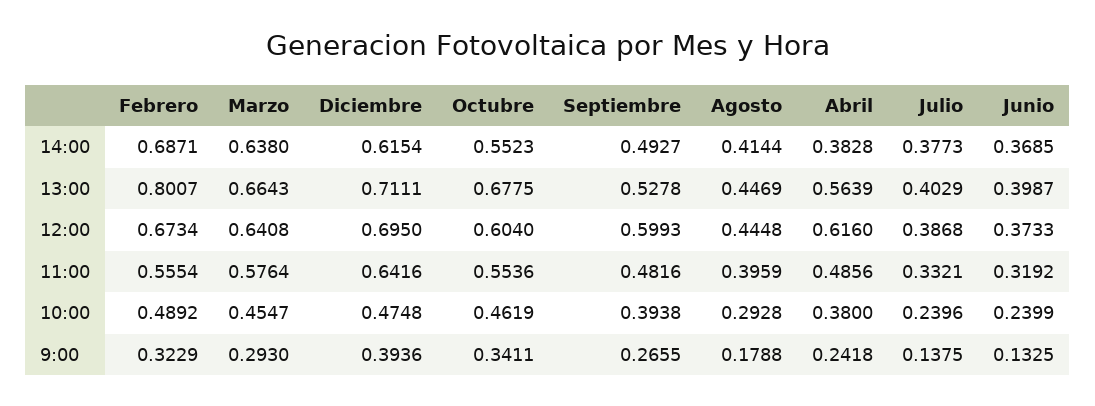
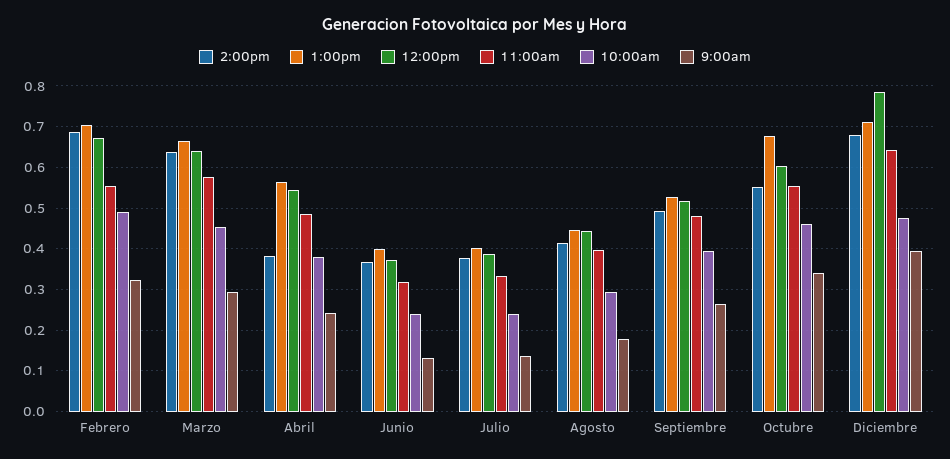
14:00, Diciembre: 0.6154 -> 0.68
13:00, Febrero: 0.8007 -> 0.7
12:00, Diciembre: 0.695 -> 0.78
12:00, Septiembre: 0.5993 -> 0.52
12:00, Abril: 0.616 -> 0.54

